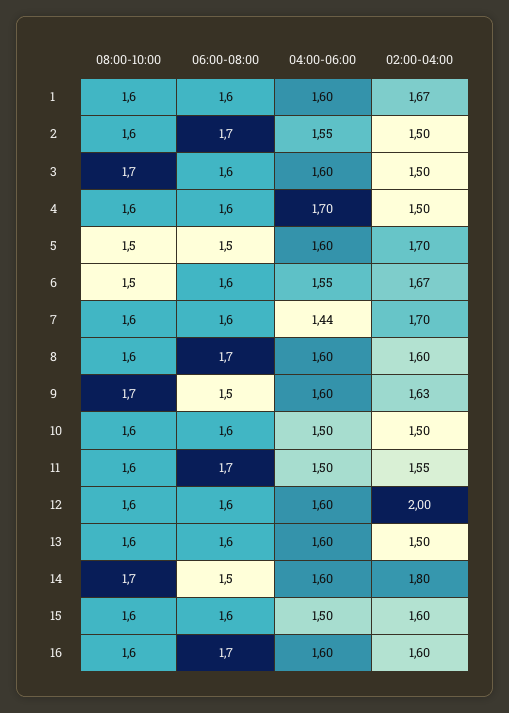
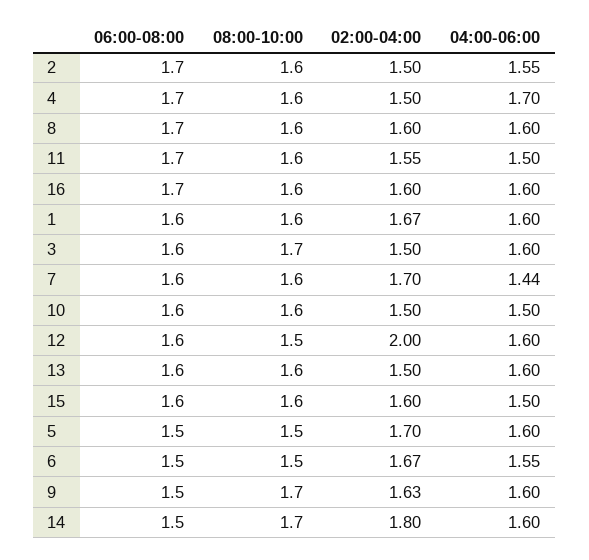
06:00-08:00, 4: 1.6 -> 1.7
06:00-08:00, 6: 1.6 -> 1.5
08:00-10:00, 12: 1.6 -> 1.5

